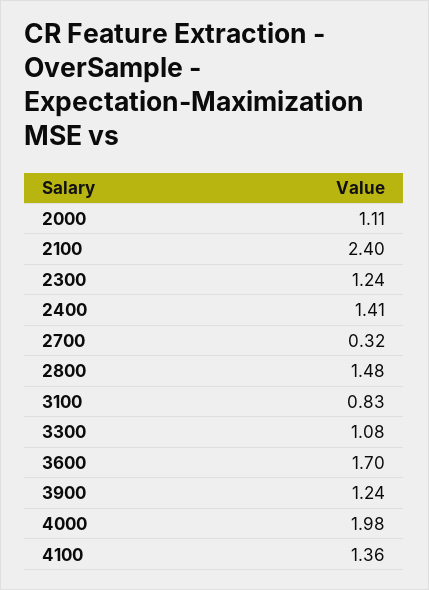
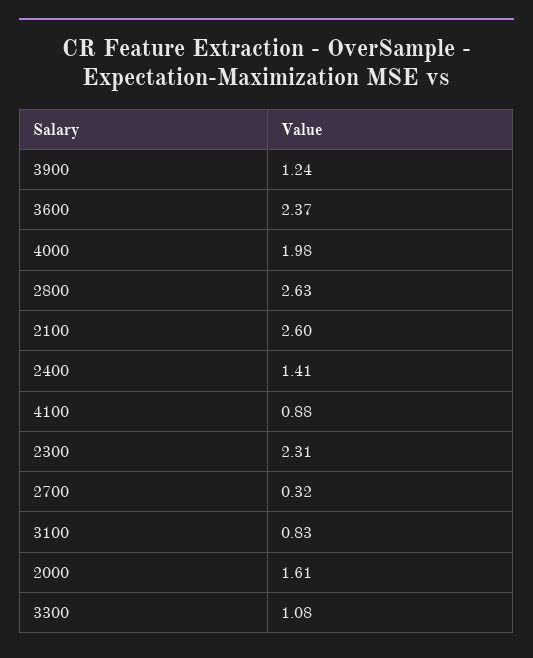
2000: 1.11 -> 1.61
2100: 2.4 -> 2.6
2300: 1.24 -> 2.31
2800: 1.48 -> 2.63
3600: 1.7 -> 2.37
4100: 1.36 -> 0.88

